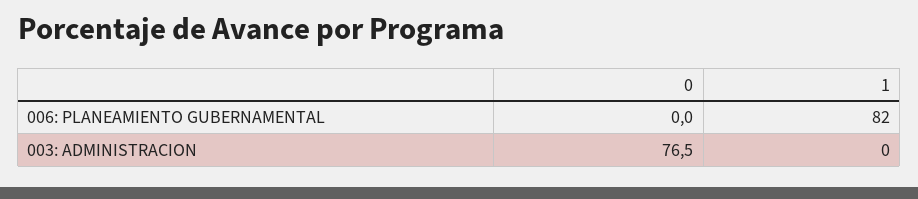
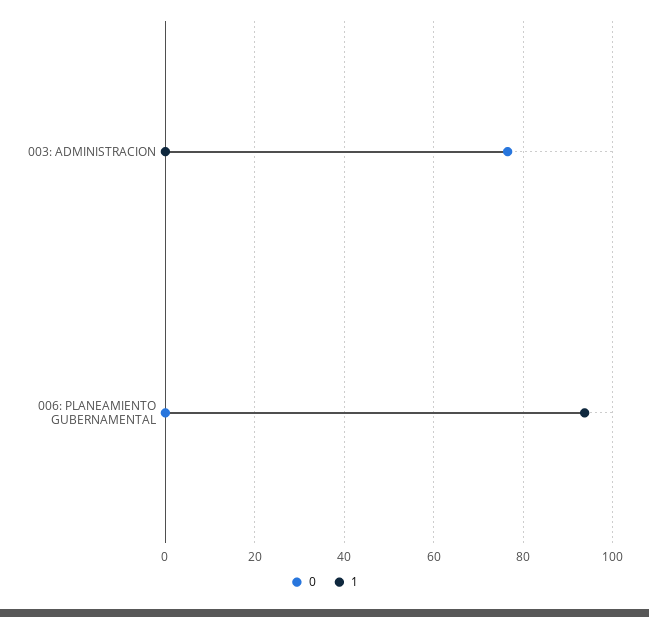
1, 006: PLANEAMIENTO GUBERNAMENTAL: 82 -> 94

